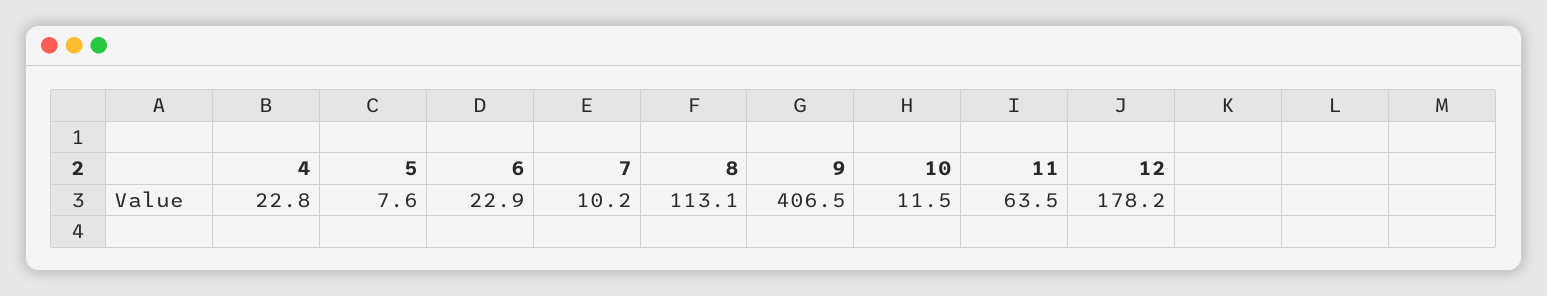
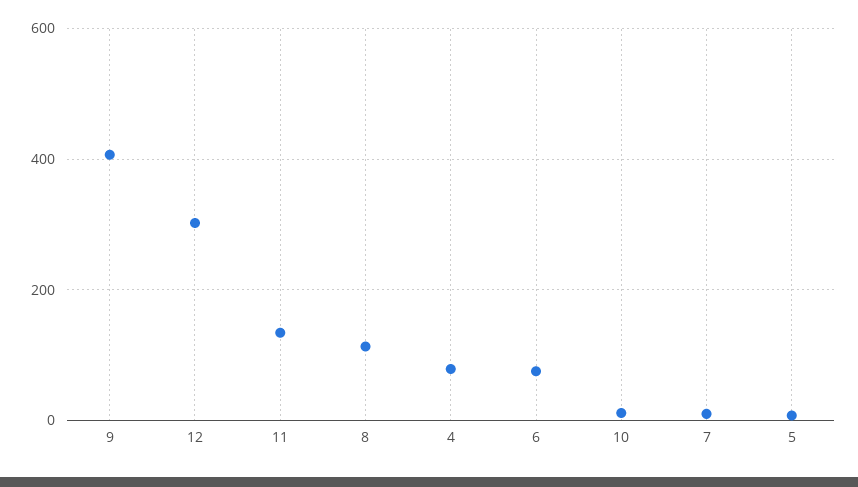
4: 22.8 -> 80
6: 22.9 -> 80
11: 63.5 -> 140
12: 178.2 -> 300

